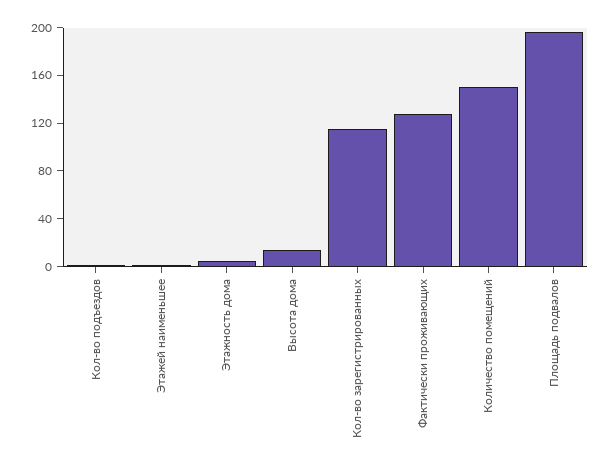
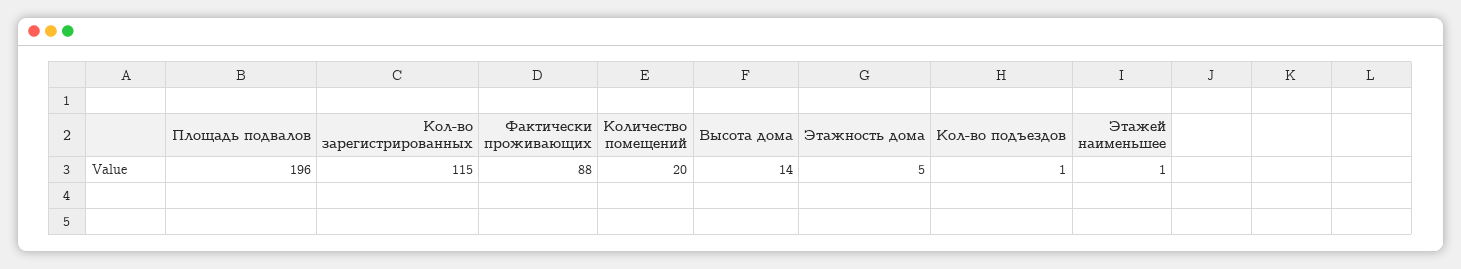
Фактически проживающих: 130 -> 88
Количество помещений: 150 -> 20

